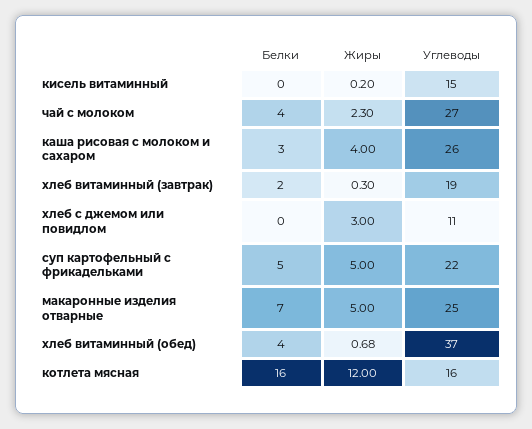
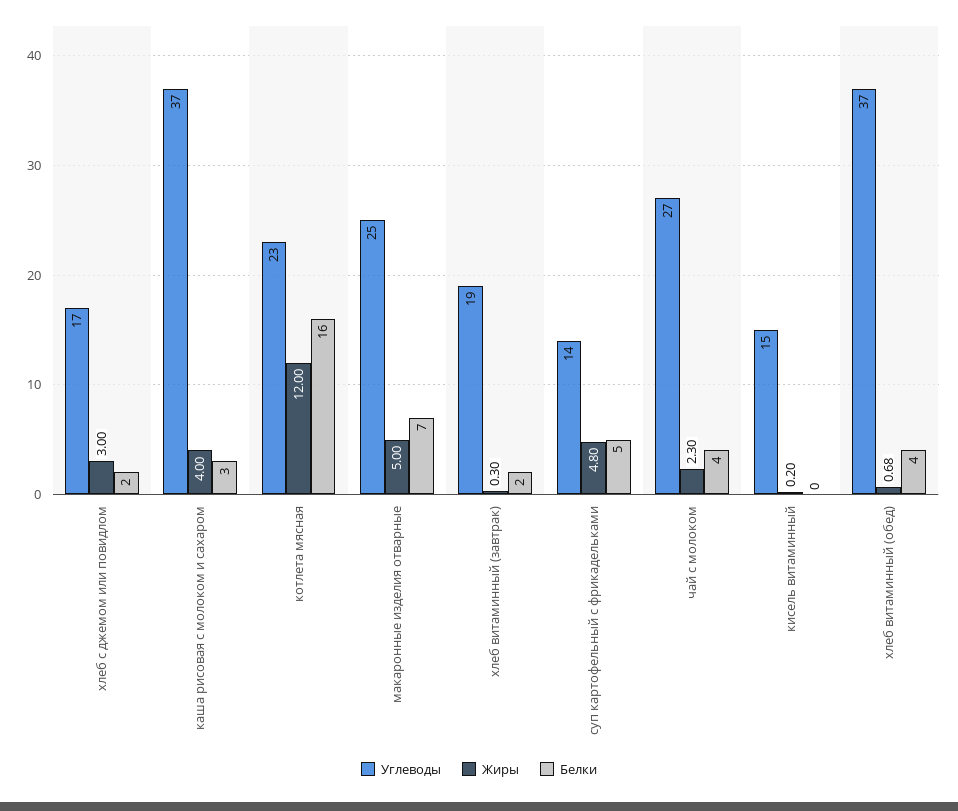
Углеводы, каша рисовая с молоком и сахаром: 26 -> 37
Белки, хлеб с джемом или повидлом: 0 -> 2
Углеводы, хлеб с джемом или повидлом: 11 -> 17
Жиры, суп картофельный с фрикадельками: 5 -> 4.8
Углеводы, суп картофельный с фрикадельками: 22 -> 14
Углеводы, котлета мясная: 16 -> 23

